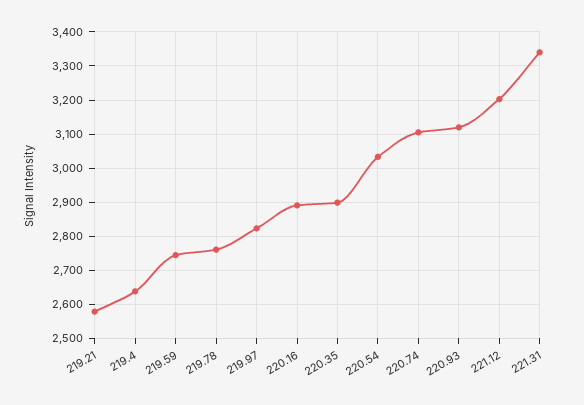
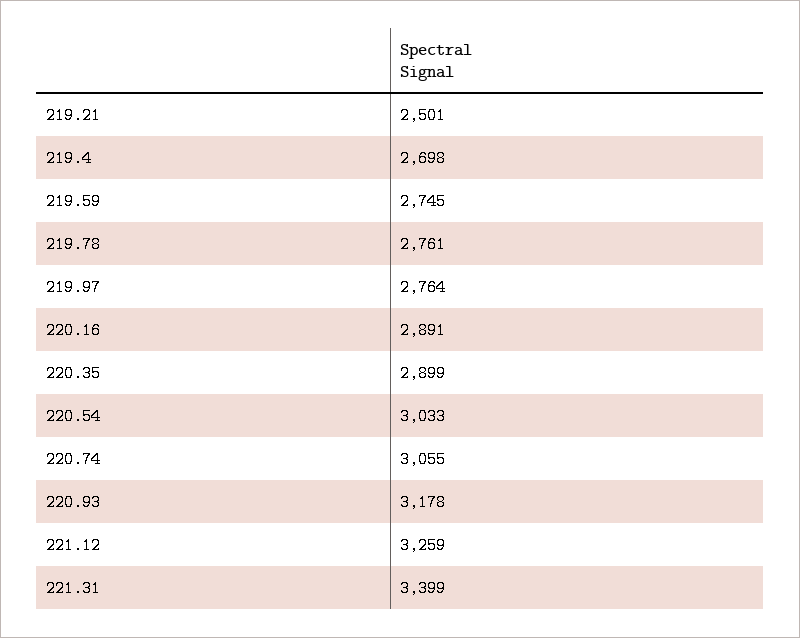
219.21: 2580 -> 2501
219.4: 2640 -> 2698
219.97: 2820 -> 2764
220.74: 3100 -> 3055
220.93: 3120 -> 3178
221.12: 3200 -> 3259
221.31: 3340 -> 3399

